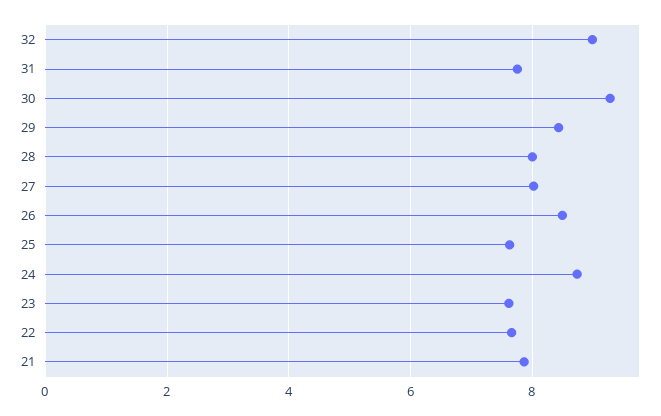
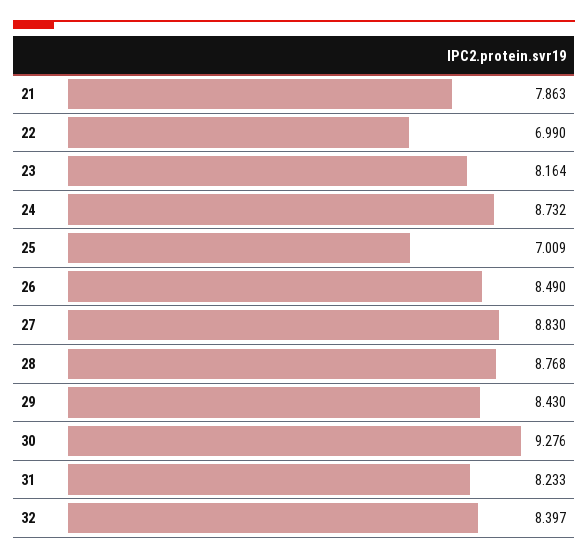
32: 9 -> 8.397
31: 7.8 -> 8.233
28: 8 -> 8.768
27: 8 -> 8.83
25: 7.6 -> 7.009
23: 7.6 -> 8.164
22: 7.6 -> 6.99

